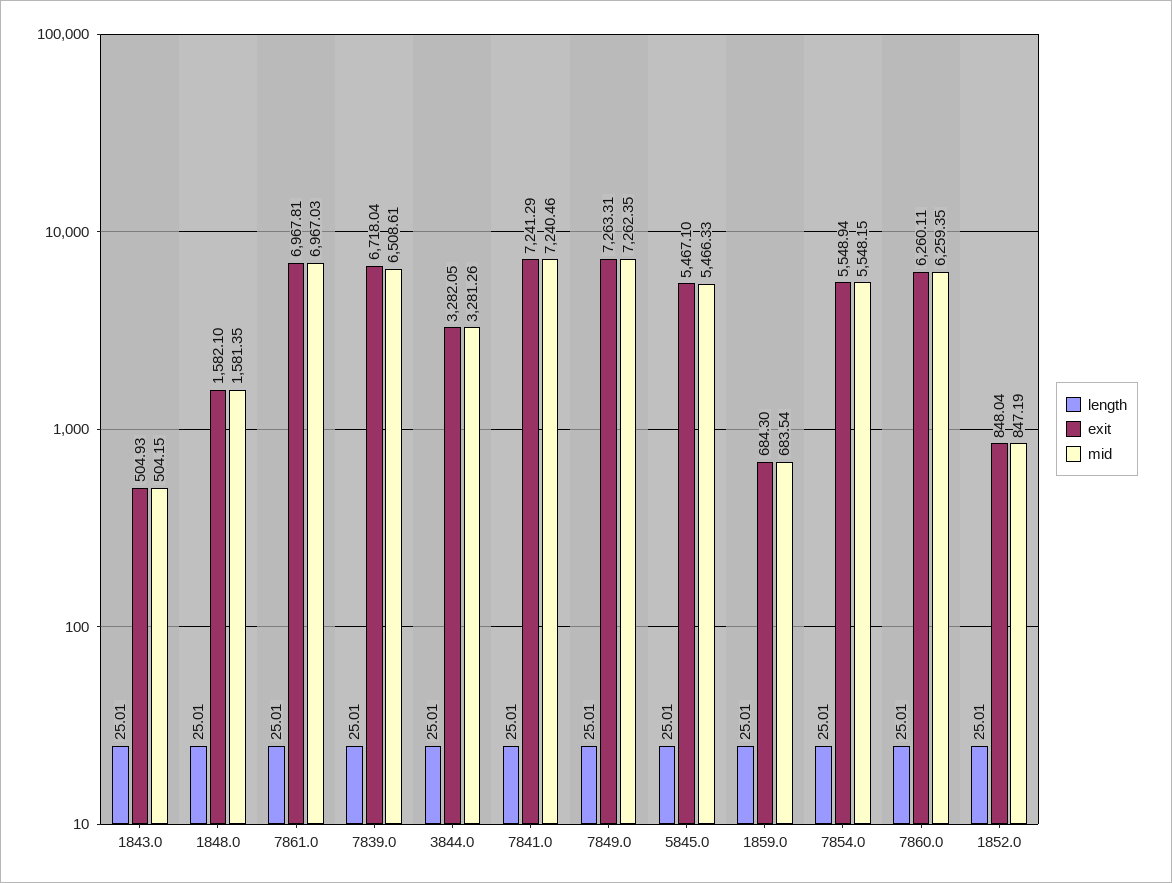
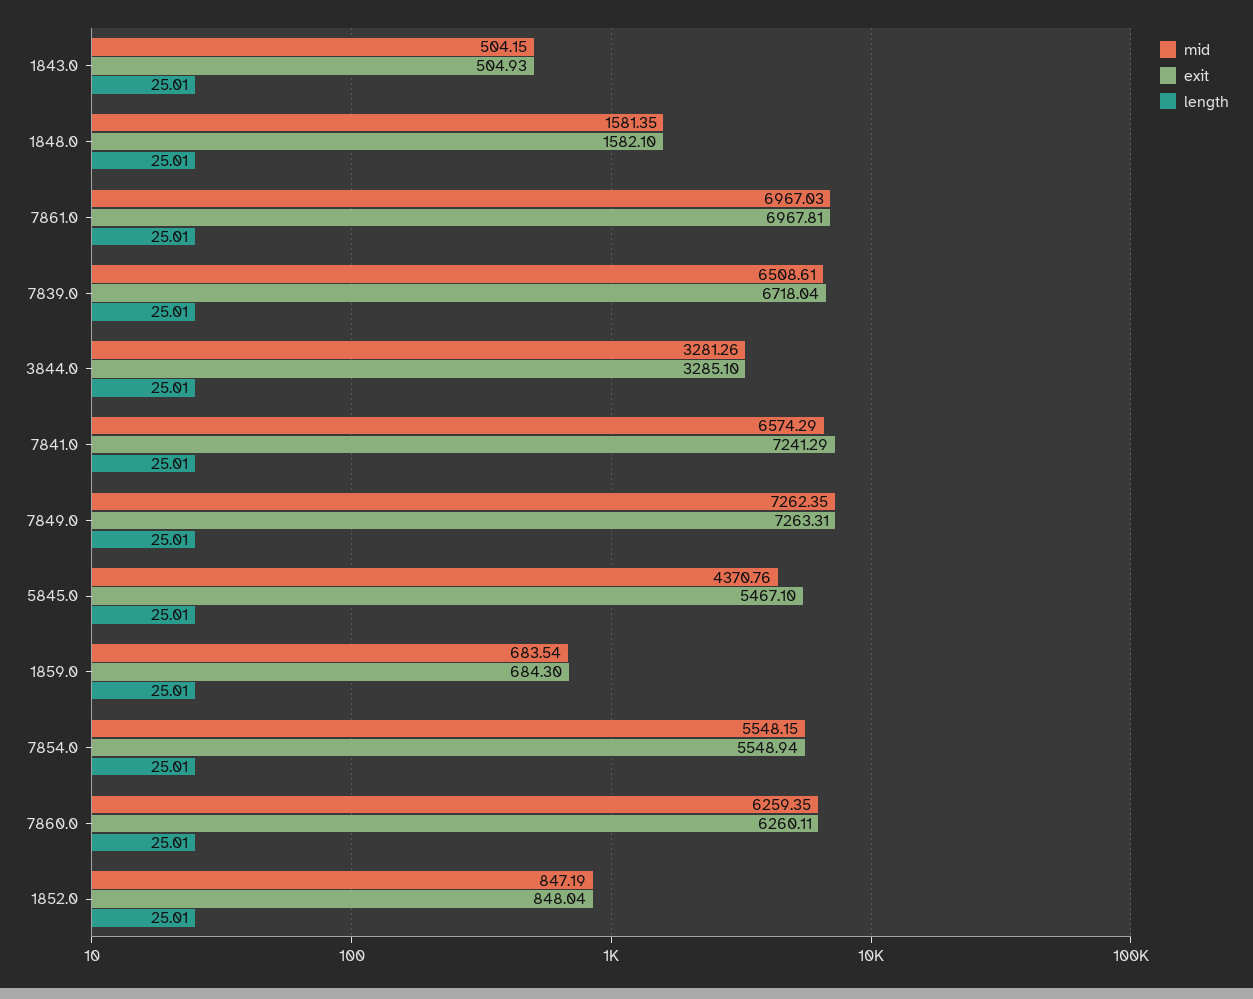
exit, 3844.0: 3282.05 -> 3285.1
mid, 7841.0: 7240.46 -> 6574.29
mid, 5845.0: 5466.33 -> 4370.76

